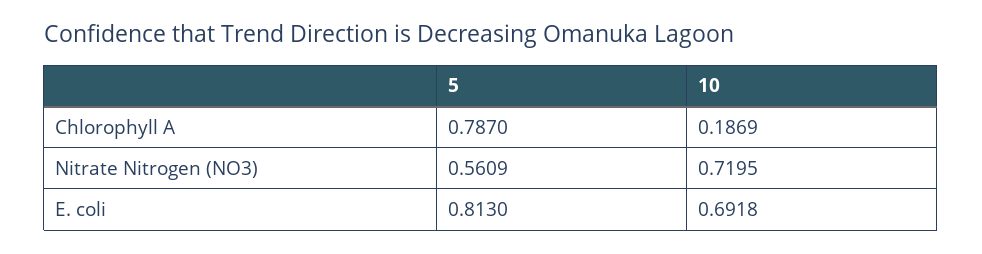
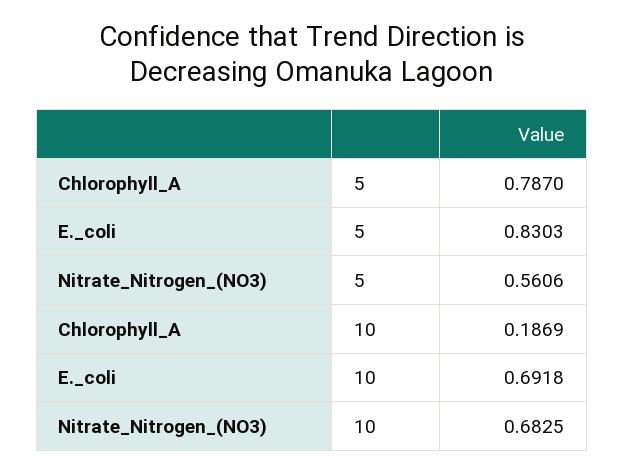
5, Nitrate Nitrogen (NO3): 0.5609 -> 0.5606
10, Nitrate Nitrogen (NO3): 0.7195 -> 0.6825
5, E. coli: 0.813 -> 0.8303

